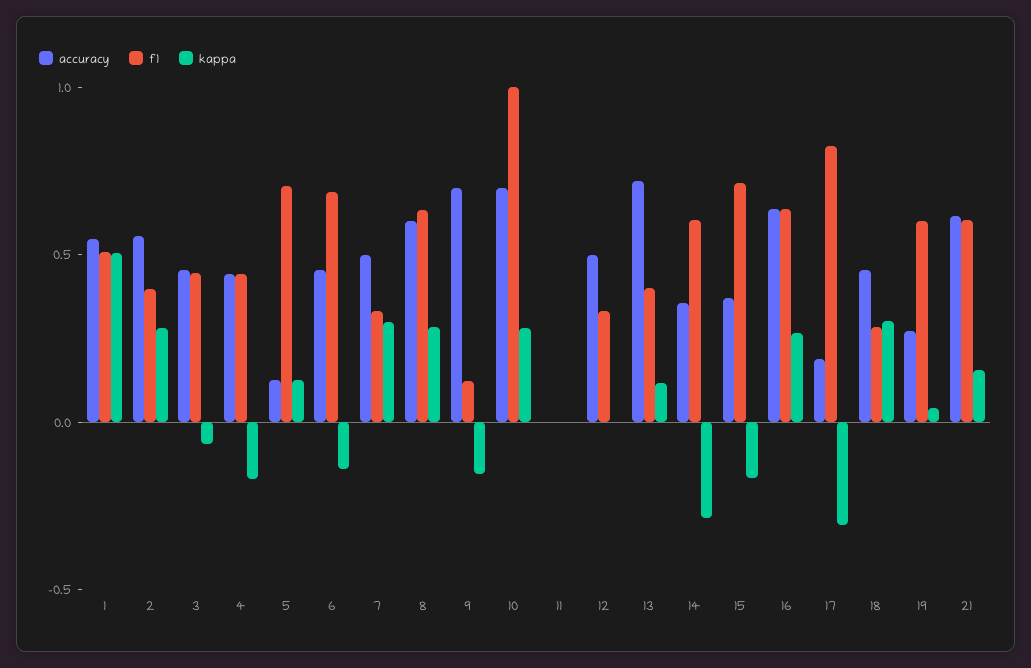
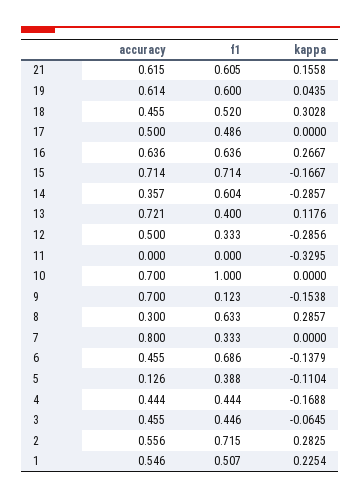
kappa, 1: 0.5 -> 0.2254
f1, 2: 0.4 -> 0.715
f1, 5: 0.7 -> 0.388
kappa, 5: 0.1 -> -0.1104
accuracy, 7: 0.5 -> 0.8
kappa, 7: 0.3 -> 0
accuracy, 8: 0.6 -> 0.3
kappa, 10: 0.3 -> 0
kappa, 11: 0 -> -0.3295
kappa, 12: 0 -> -0.2856
accuracy, 15: 0.4 -> 0.714
accuracy, 17: 0.2 -> 0.5
f1, 17: 0.8 -> 0.486
kappa, 17: -0.3 -> 0
f1, 18: 0.3 -> 0.52
accuracy, 19: 0.3 -> 0.614

